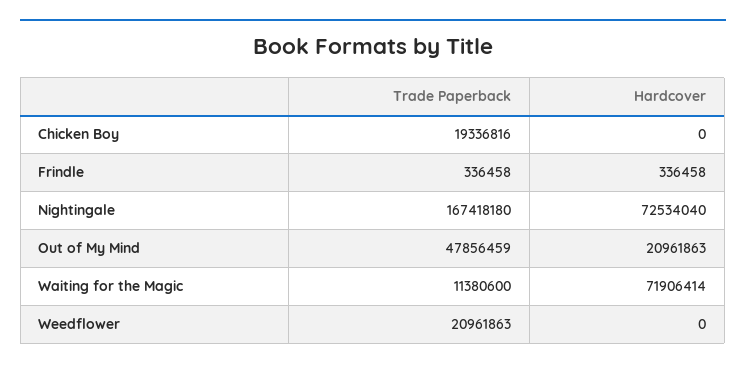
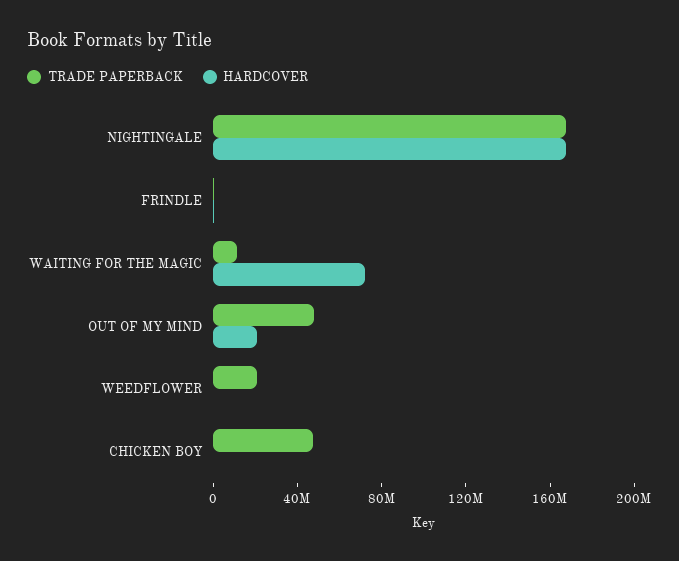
Trade Paperback, Chicken Boy: 19336816 -> 50000000
Hardcover, Nightingale: 72534040 -> 170000000

